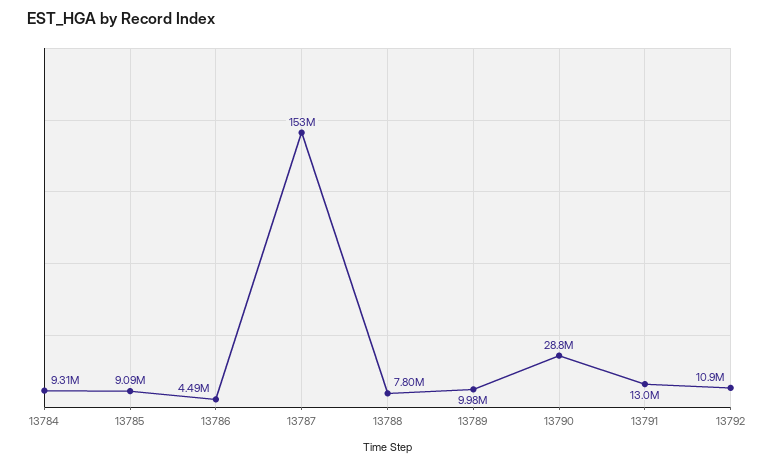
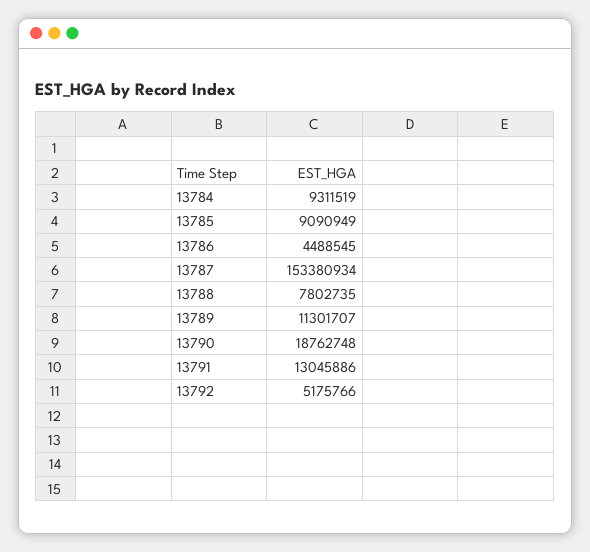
13789: 9980000 -> 11301707
13790: 28800000 -> 18762748
13792: 10900000 -> 5175766

